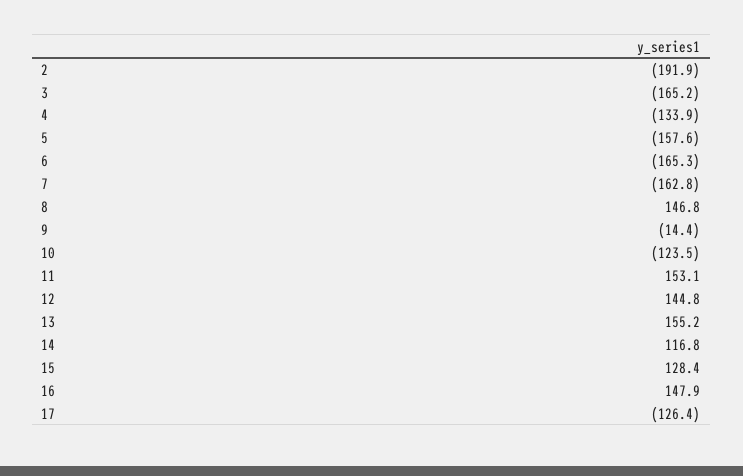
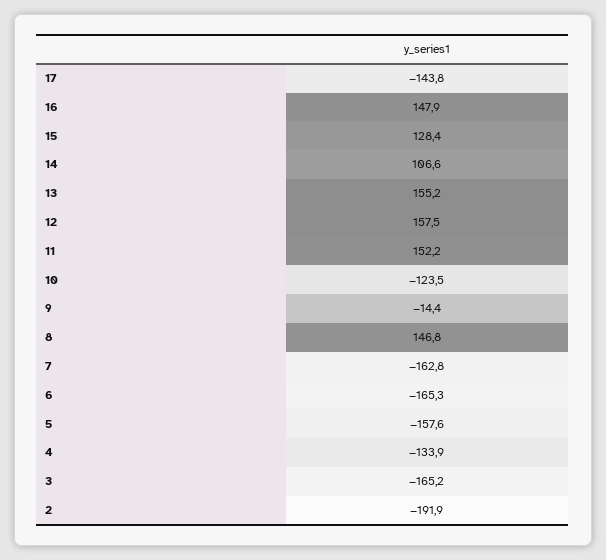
11: 153.1 -> 152.2
12: 144.8 -> 157.5
14: 116.8 -> 106.6
17: -126.4 -> -143.8

